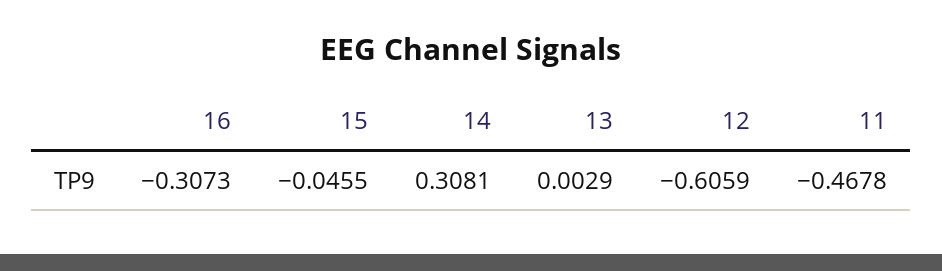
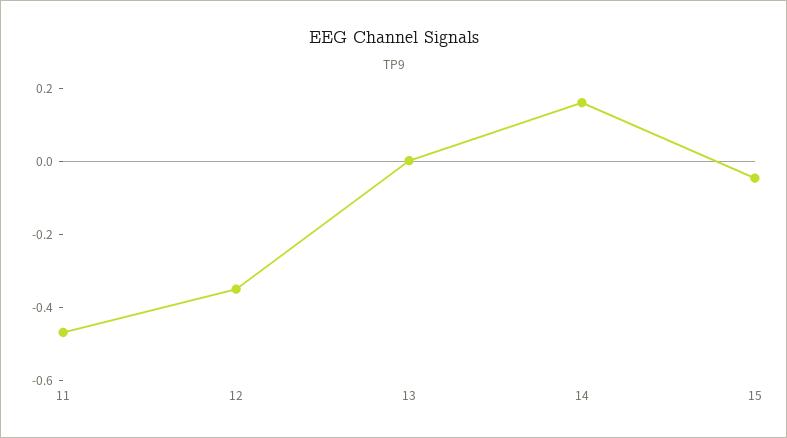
16: -0.3073 -> none
14: 0.3081 -> 0.15
12: -0.6059 -> -0.35

